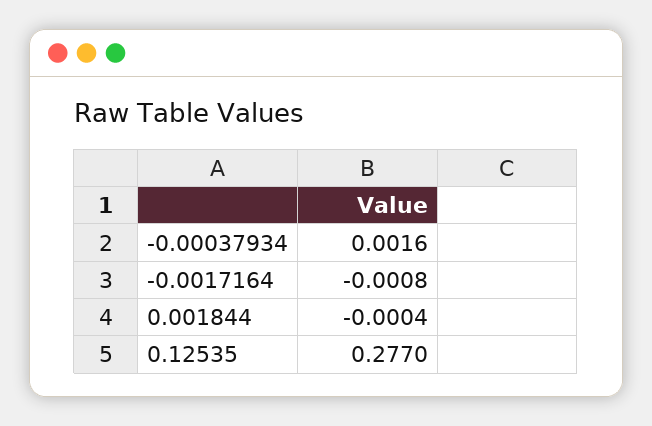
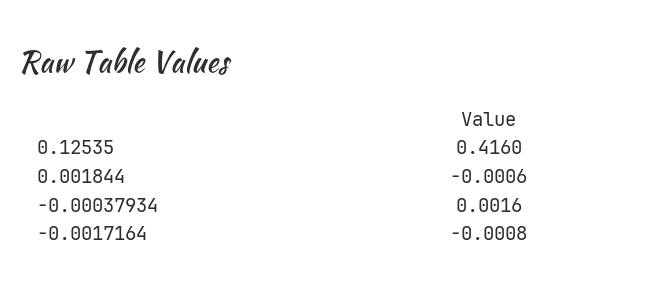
0.001844: -0.0004 -> -0.0006
0.12535: 0.277 -> 0.416

